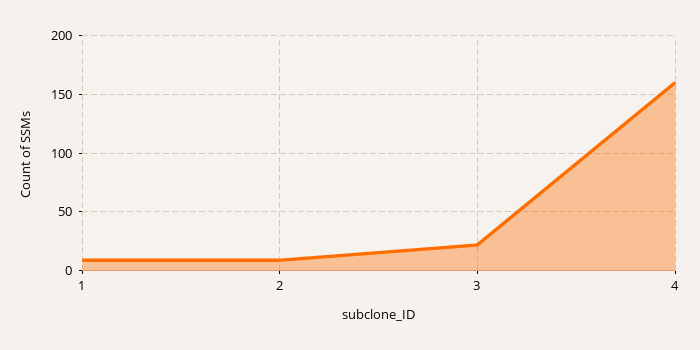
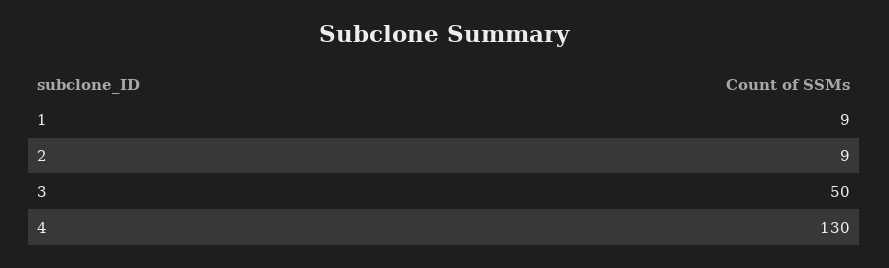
3: 20 -> 50
4: 160 -> 130

